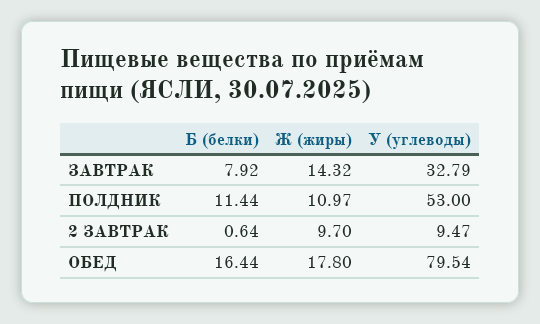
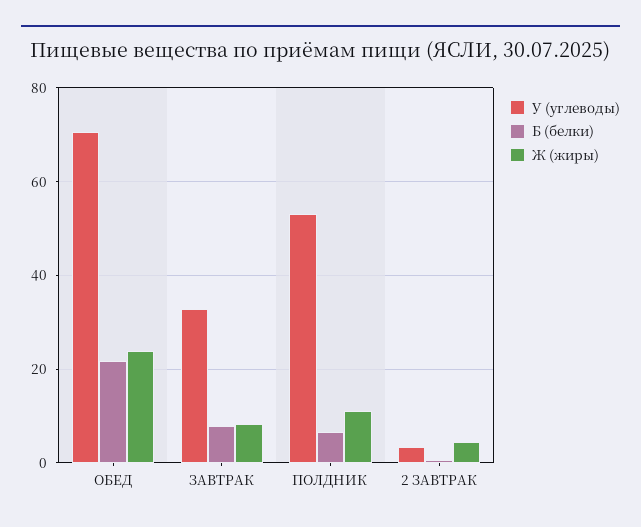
Ж (жиры), ЗАВТРАК: 14.32 -> 8
Б (белки), ПОЛДНИК: 11.44 -> 6
Ж (жиры), 2 ЗАВТРАК: 9.7 -> 4
У (углеводы), 2 ЗАВТРАК: 9.47 -> 4
Б (белки), ОБЕД: 16.44 -> 22
Ж (жиры), ОБЕД: 17.8 -> 24
У (углеводы), ОБЕД: 79.54 -> 70

